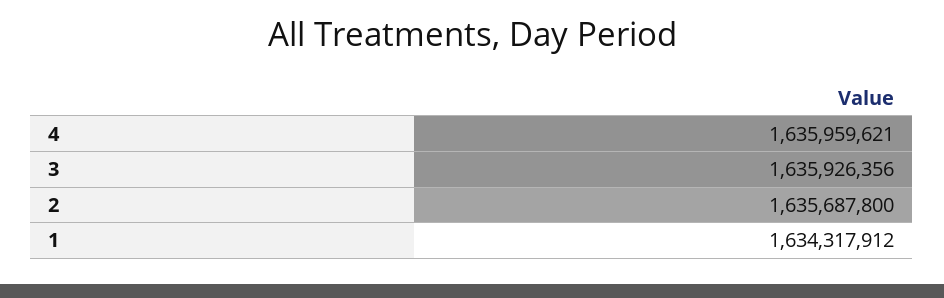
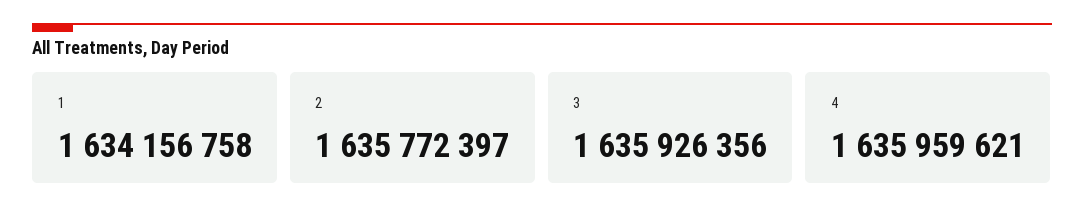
2: 1635687800 -> 1635772397
1: 1634317912 -> 1634156758

